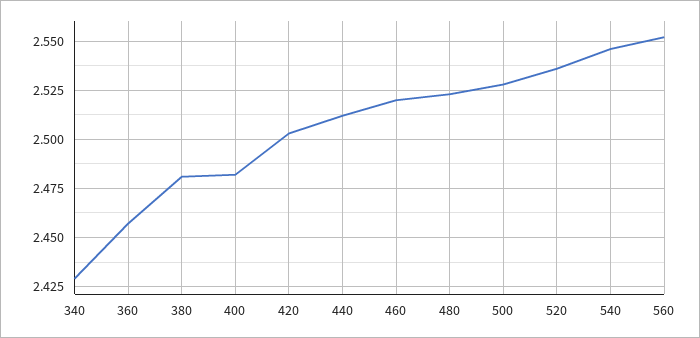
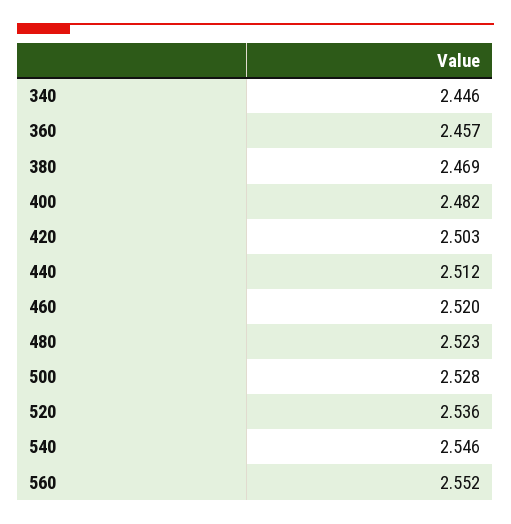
340: 2.43 -> 2.446
380: 2.48 -> 2.469

